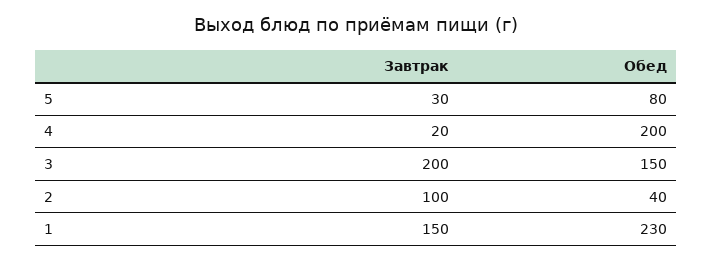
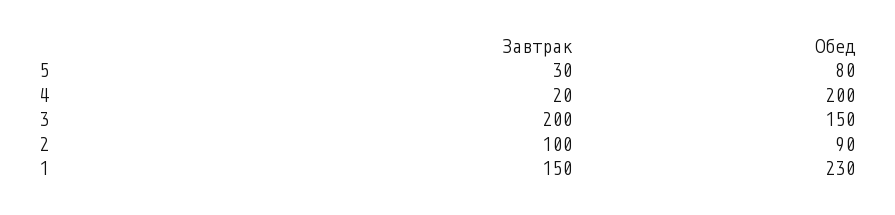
Обед, 2: 40 -> 90

